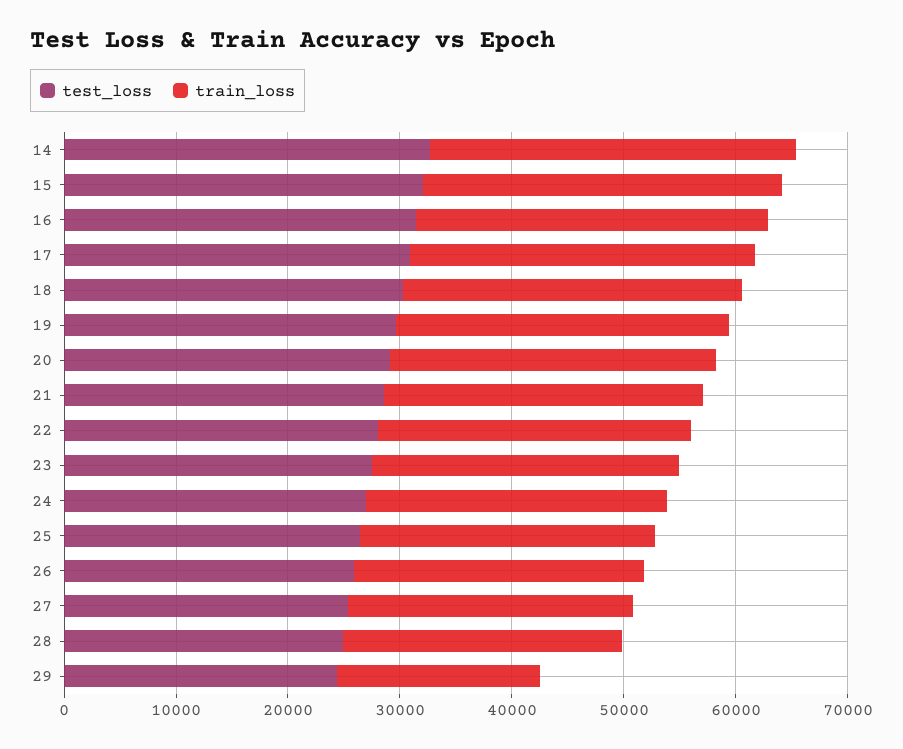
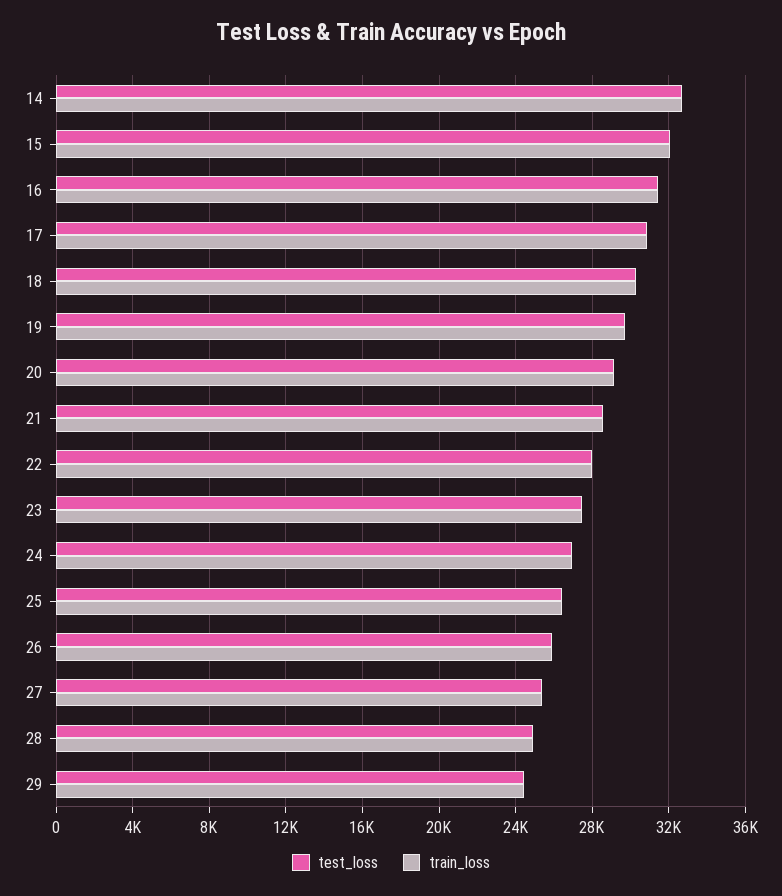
train_loss, 29: 18000 -> 24500

